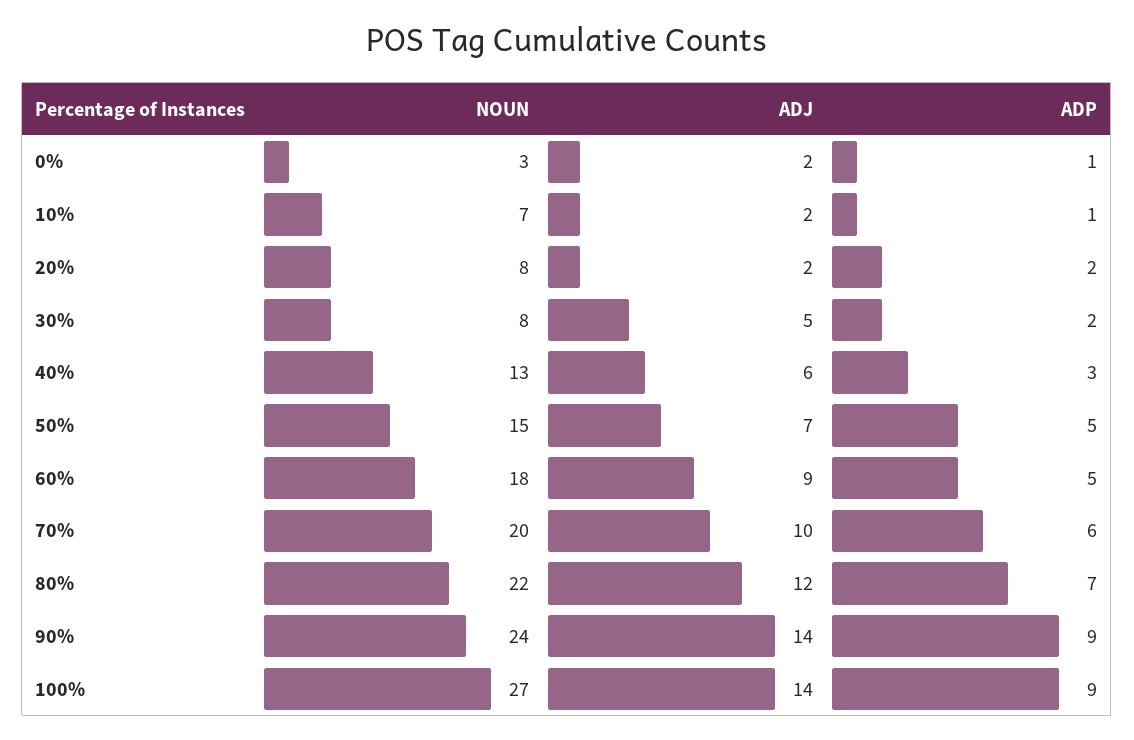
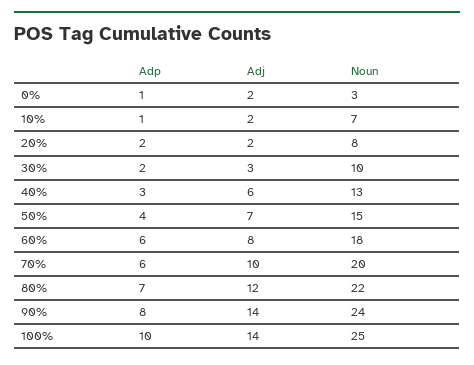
NOUN, 30%: 8 -> 10
ADJ, 30%: 5 -> 3
ADP, 50%: 5 -> 4
ADJ, 60%: 9 -> 8
ADP, 60%: 5 -> 6
ADP, 90%: 9 -> 8
NOUN, 100%: 27 -> 25
ADP, 100%: 9 -> 10

